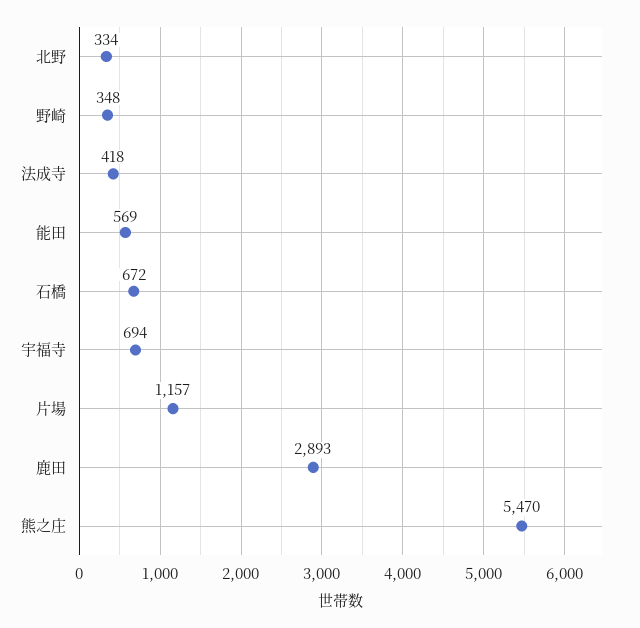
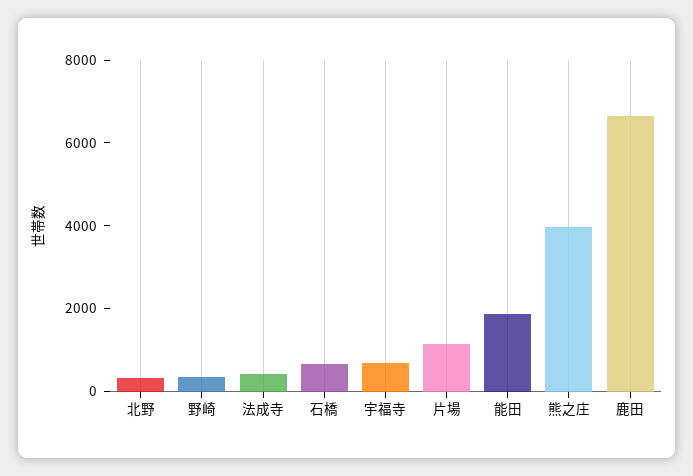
能田: 569 -> 2000
鹿田: 2893 -> 6500
熊之庄: 5470 -> 4000

